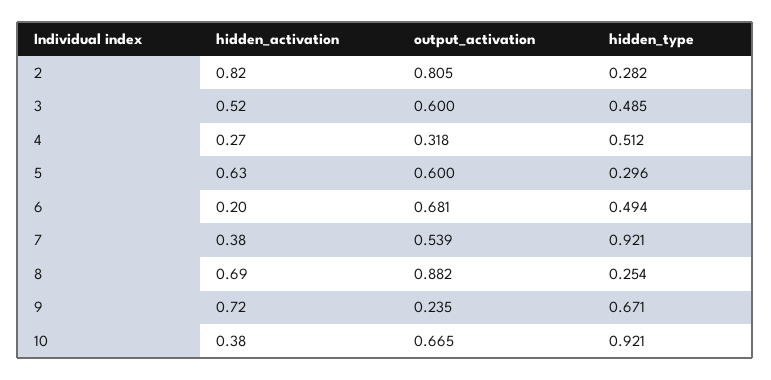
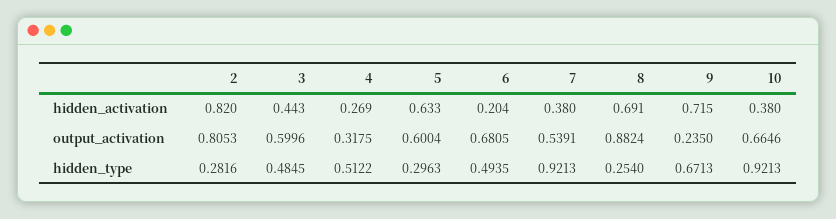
hidden_activation, 3: 0.52 -> 0.443

